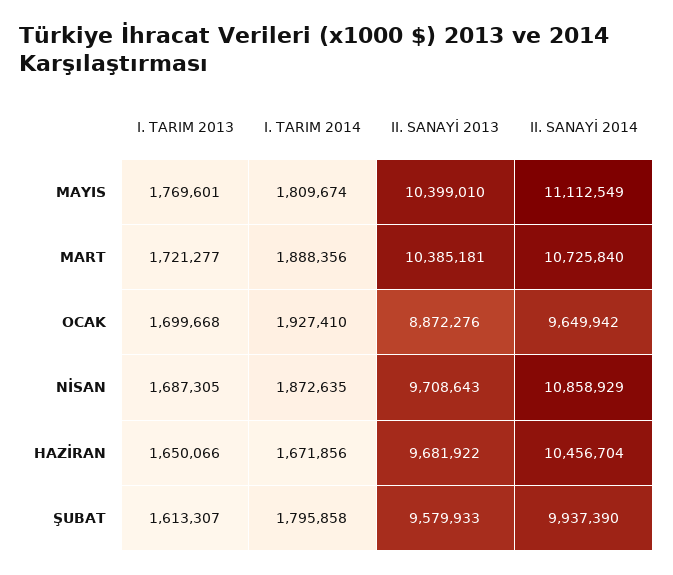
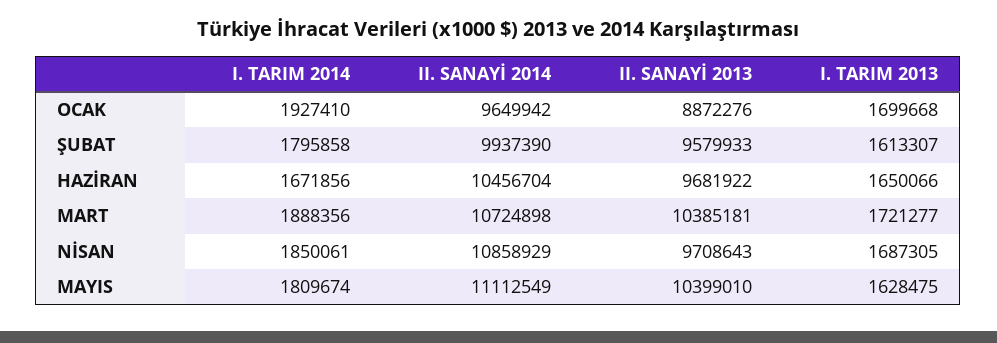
I. TARIM 2013, MAYIS: 1769601 -> 1628475
II. SANAYİ 2014, MART: 10725840 -> 10724898
I. TARIM 2014, NİSAN: 1872635 -> 1850061

